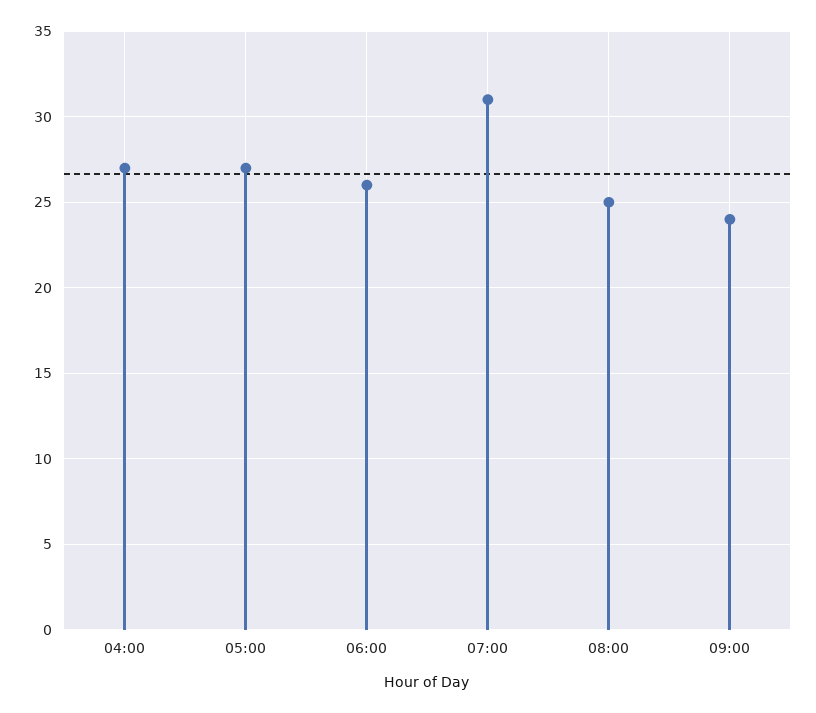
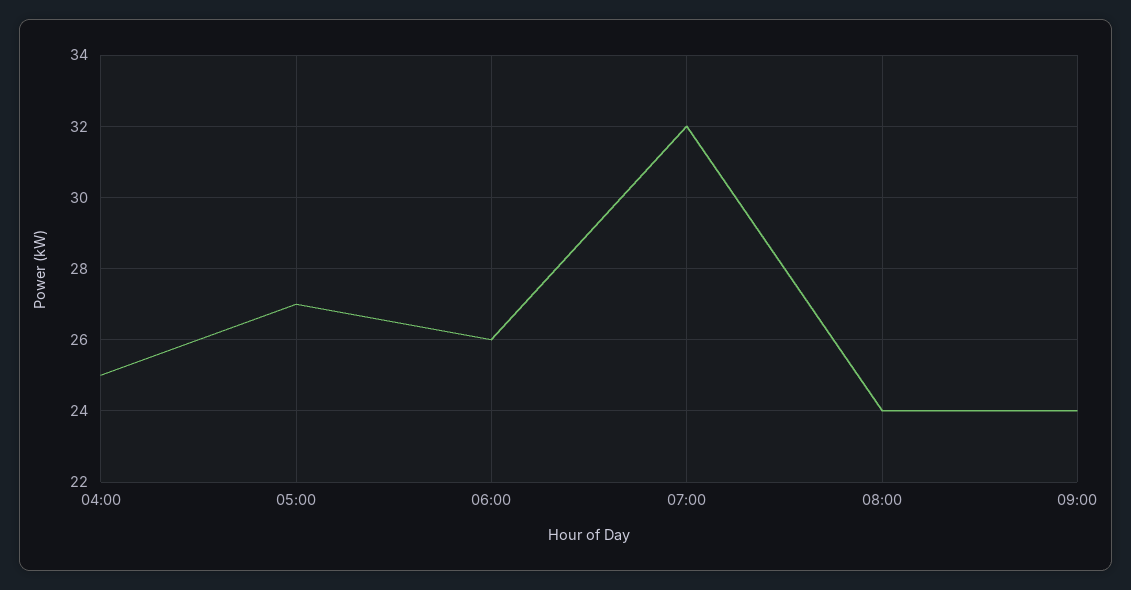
04:00: 27 -> 25
07:00: 31 -> 32
08:00: 25 -> 24

